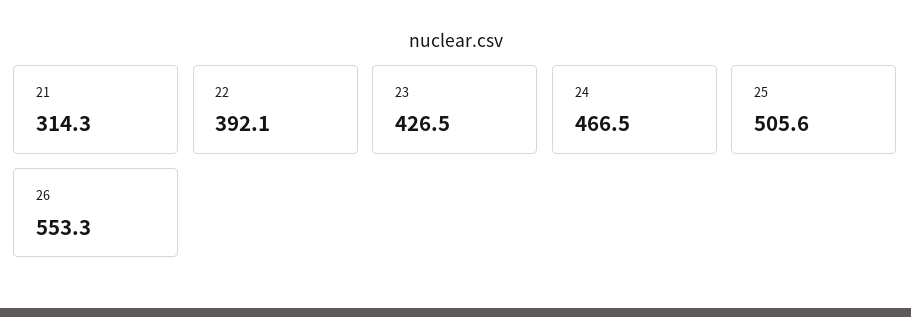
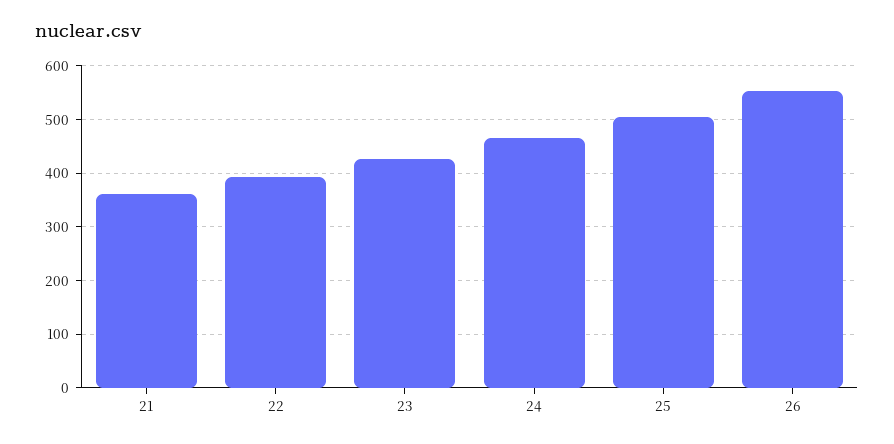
21: 314.3 -> 360

